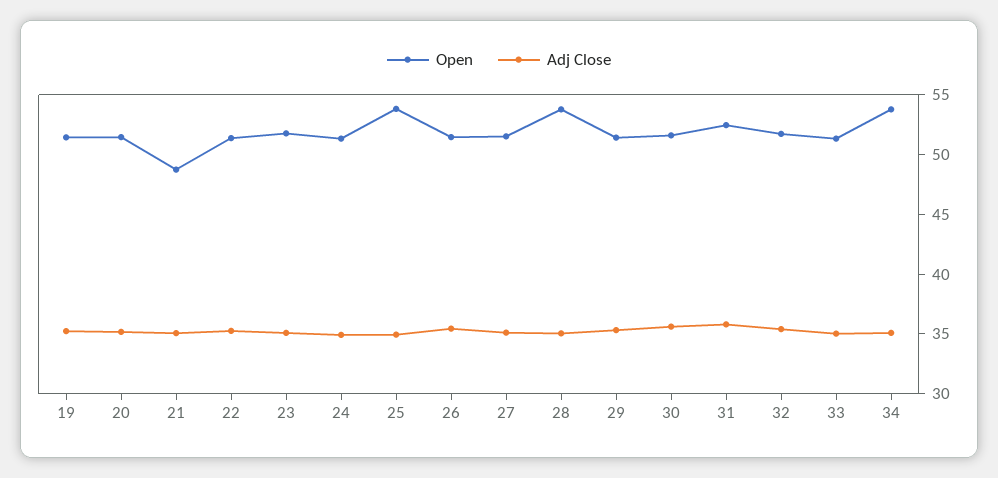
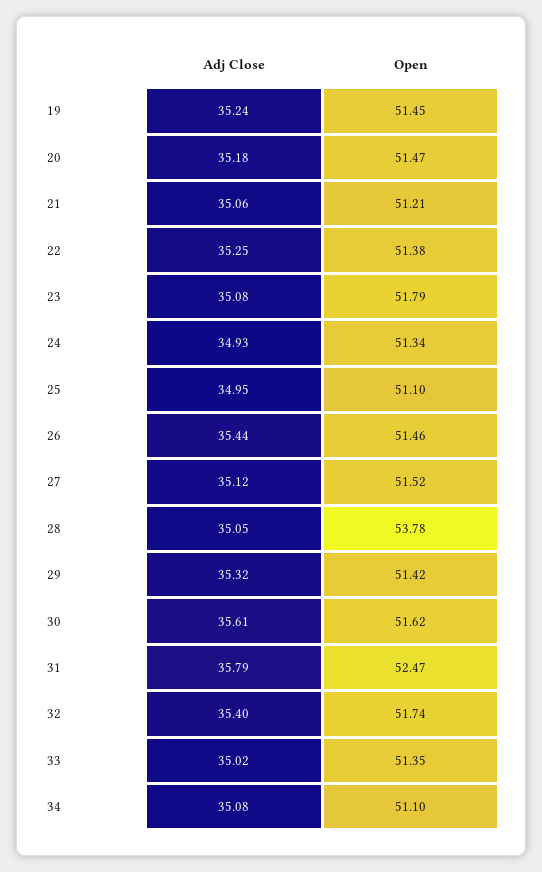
Open, 21: 49 -> 51.21
Open, 25: 54 -> 51.1
Open, 34: 54 -> 51.1

